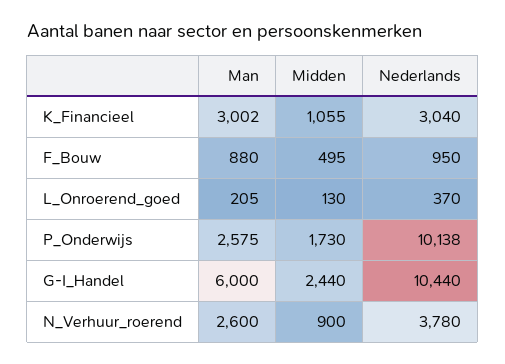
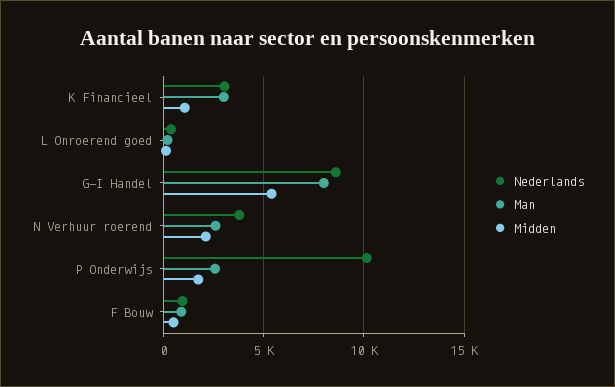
Man, G-I_Handel: 6000 -> 8000
Midden, G-I_Handel: 2440 -> 5500
Nederlands, G-I_Handel: 10440 -> 8500
Midden, N_Verhuur_roerend: 900 -> 2000

